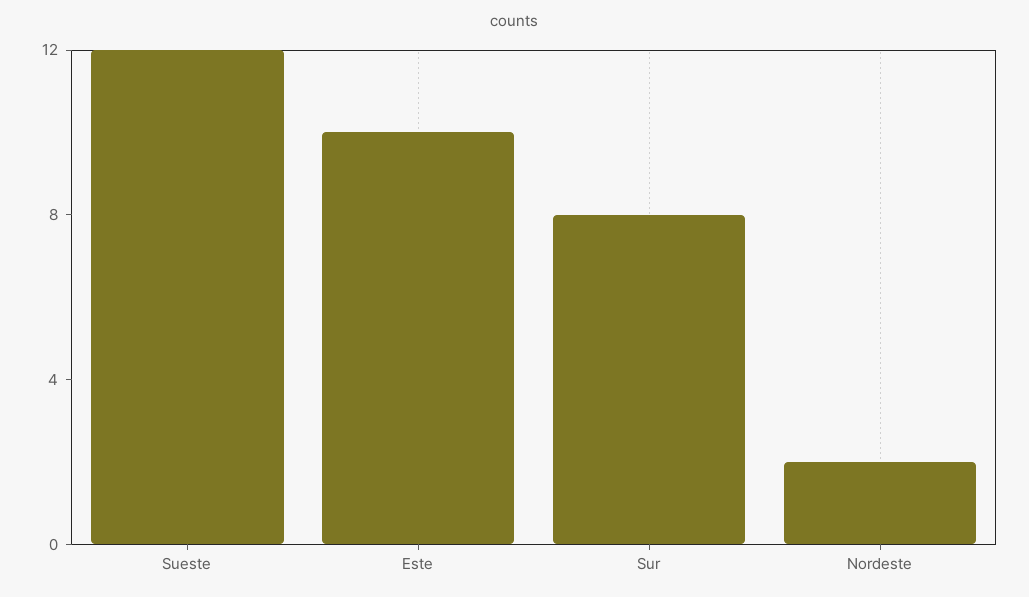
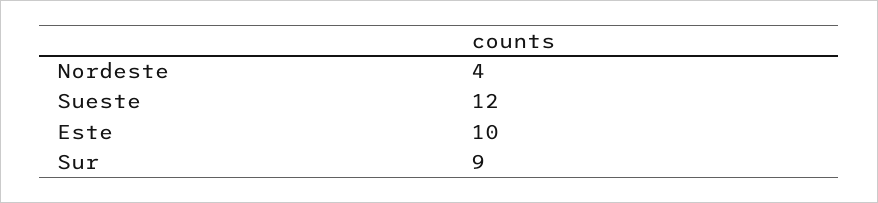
Sur: 8 -> 9
Nordeste: 2 -> 4

